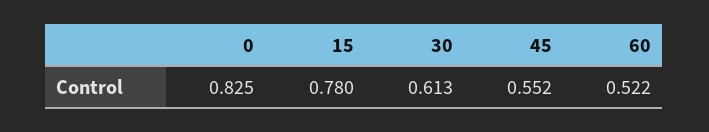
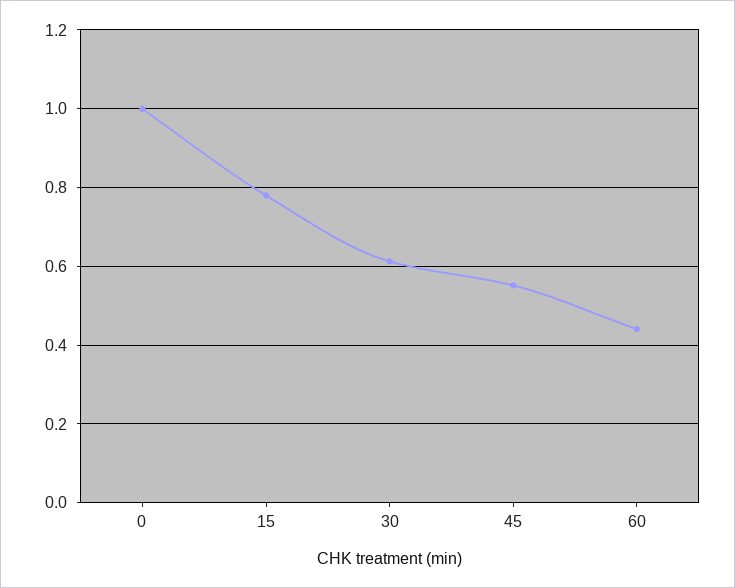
0: 0.825 -> 1
60: 0.522 -> 0.44

